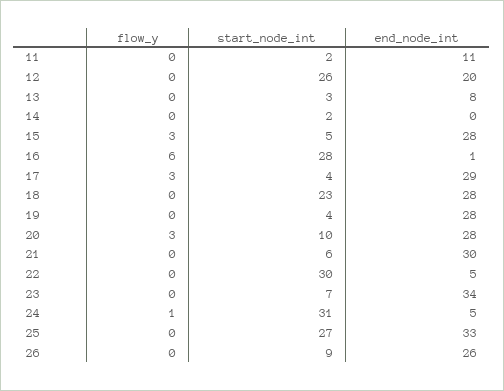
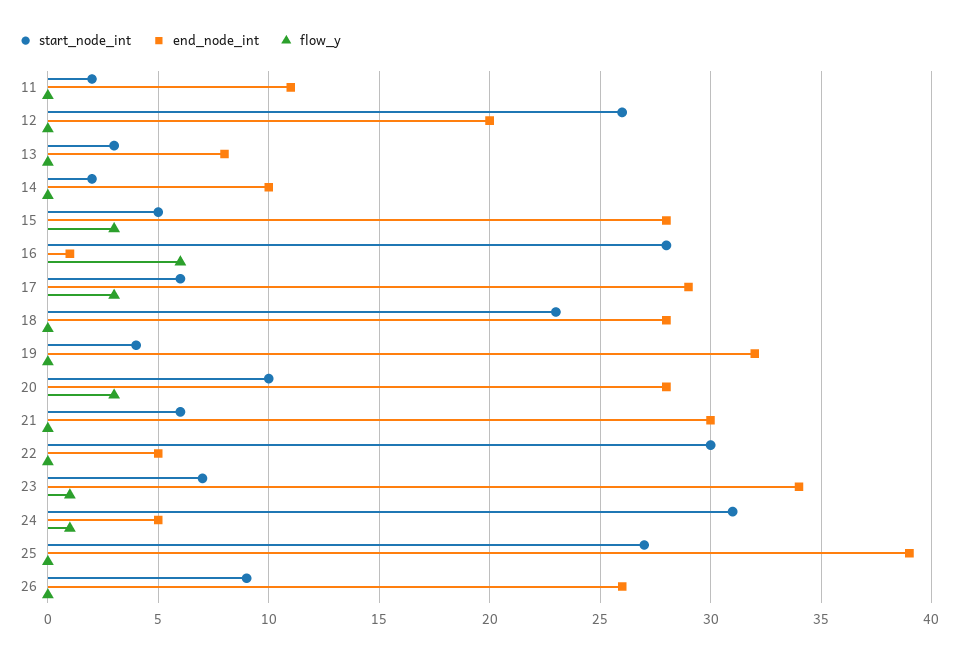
end_node_int, 14: 0 -> 10
start_node_int, 17: 4 -> 6
end_node_int, 19: 28 -> 32
flow_y, 23: 0 -> 1
end_node_int, 25: 33 -> 39

